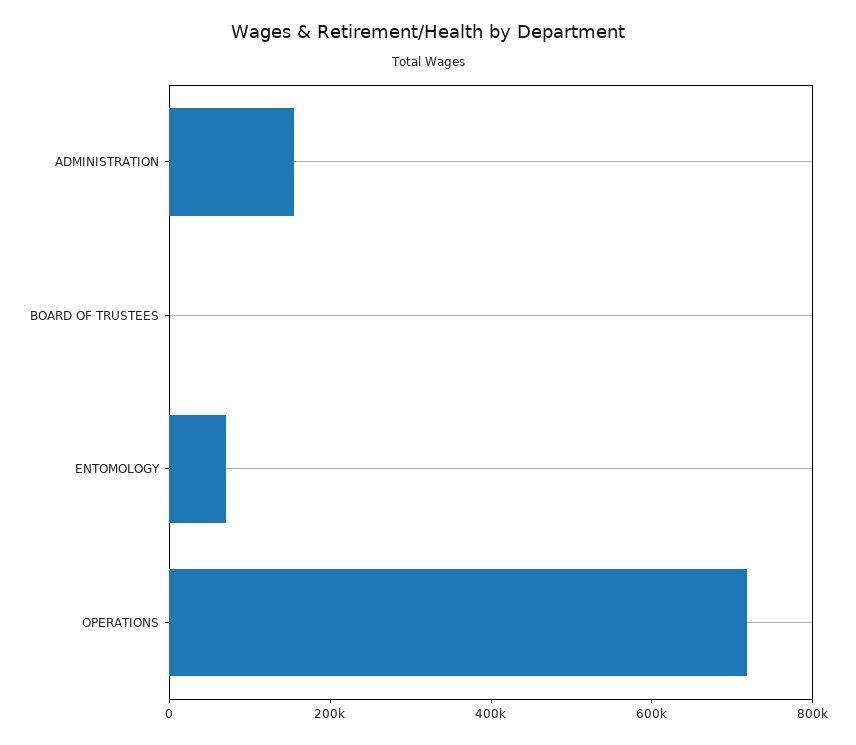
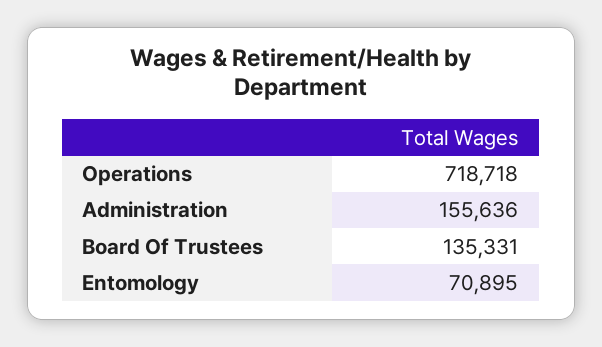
BOARD OF TRUSTEES: 0 -> 135331

